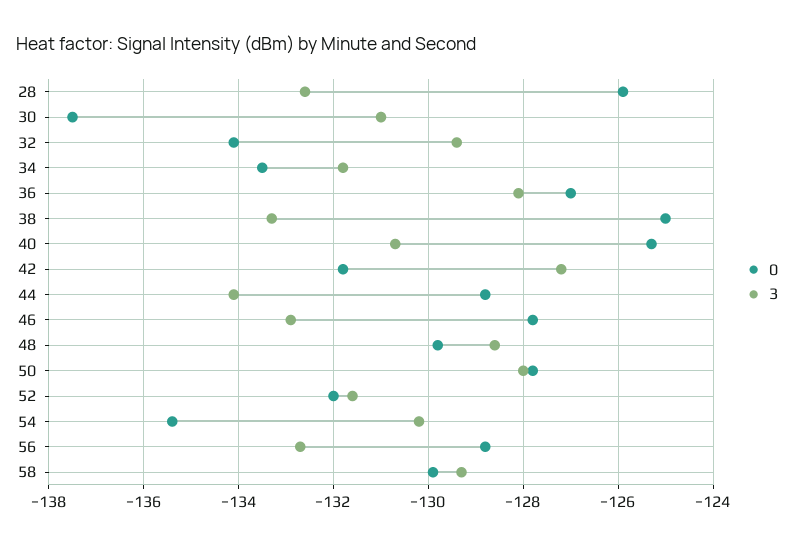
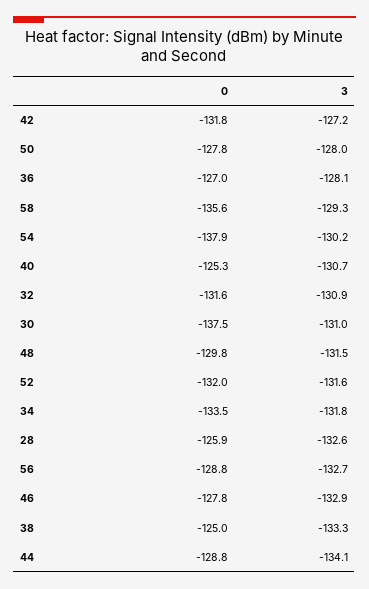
0, 32: -134 -> -131.6
3, 32: -129.5 -> -130.9
3, 48: -128.5 -> -131.5
0, 54: -135.5 -> -137.9
0, 58: -130 -> -135.6

